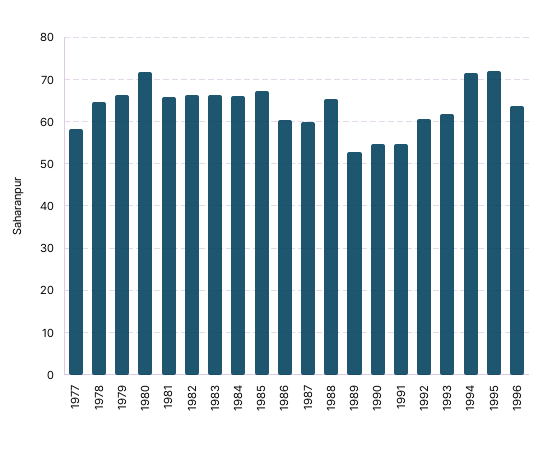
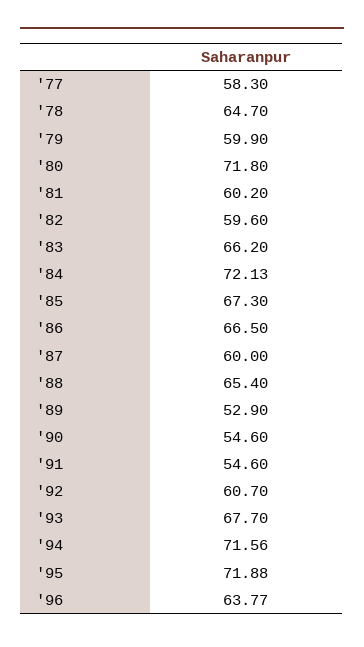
1979: 66 -> 59.9
1981: 66 -> 60.2
1982: 66 -> 59.6
1984: 66 -> 72.13
1986: 60 -> 66.5
1993: 62 -> 67.7

